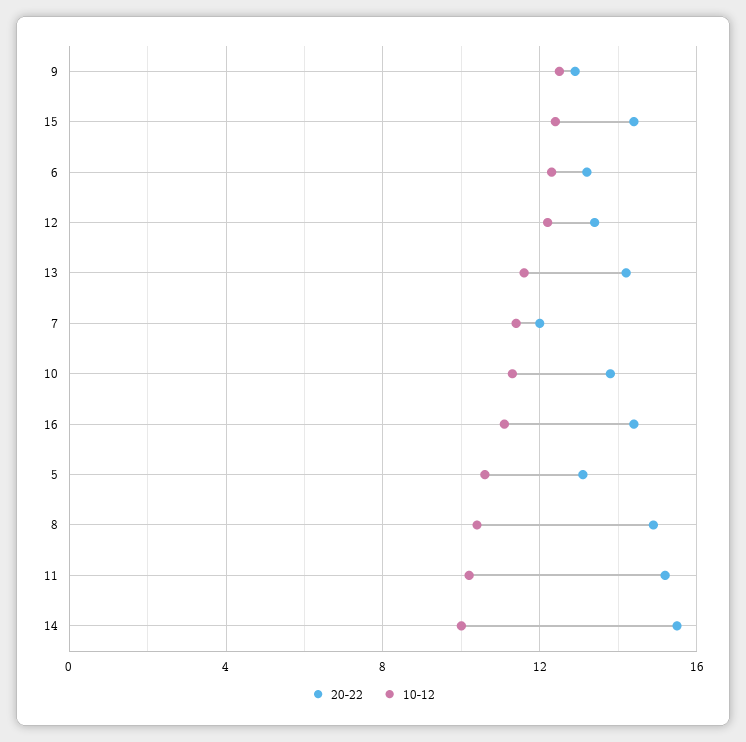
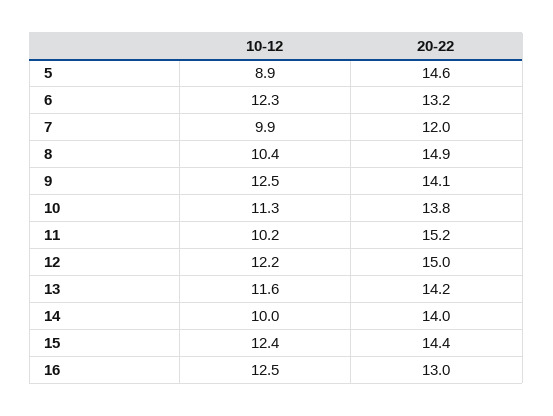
20-22, 9: 13 -> 14.1
20-22, 12: 13.5 -> 15
10-12, 7: 11.5 -> 9.9
20-22, 16: 14.5 -> 13
10-12, 16: 11 -> 12.5
20-22, 5: 13 -> 14.6
10-12, 5: 10.5 -> 8.9
20-22, 14: 15.5 -> 14

